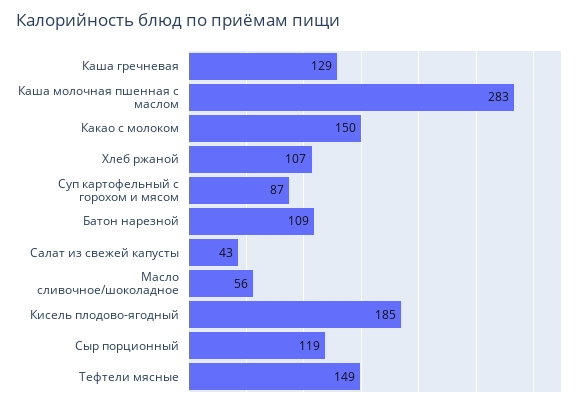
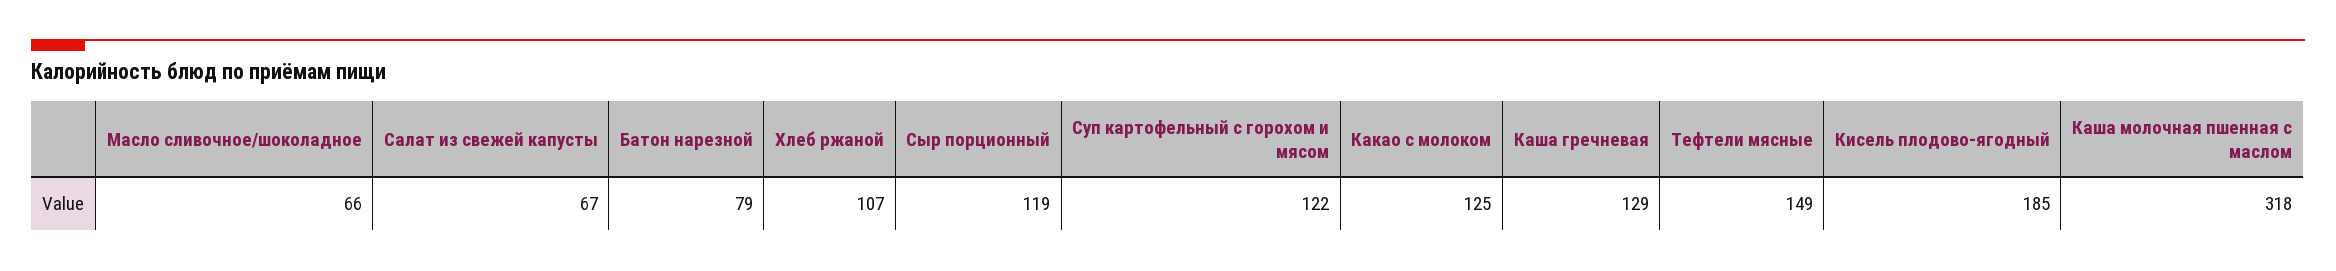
Каша молочная пшенная с маслом: 283 -> 318
Какао с молоком: 150 -> 125
Суп картофельный с горохом и мясом: 87 -> 122
Батон нарезной: 109 -> 79
Салат из свежей капусты: 43 -> 67
Масло сливочное/шоколадное: 56 -> 66

